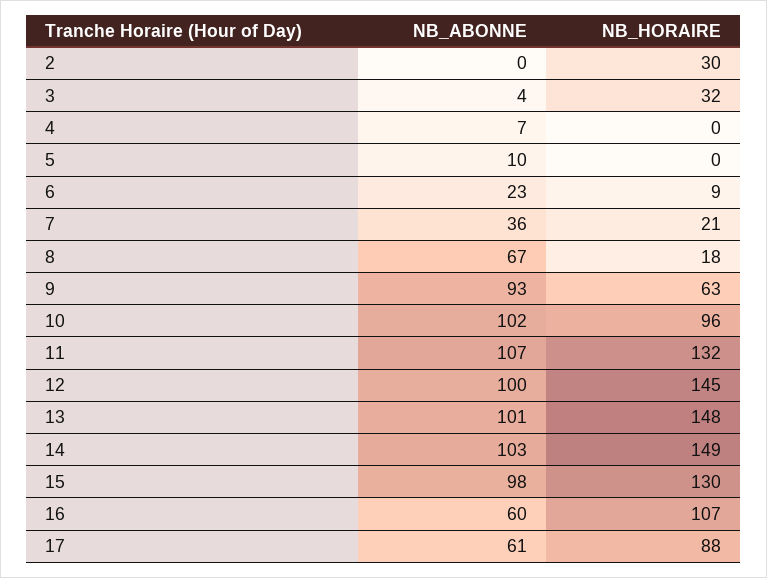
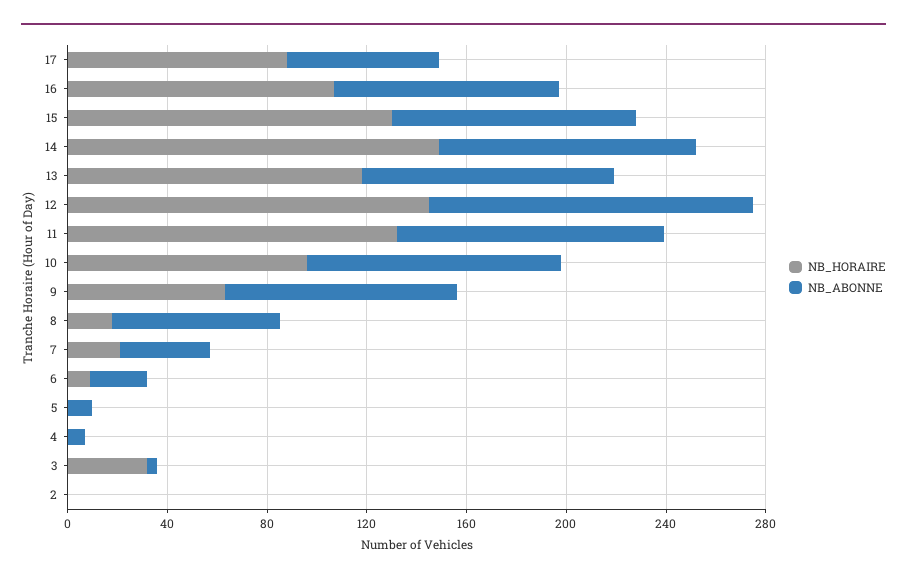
NB_HORAIRE, 2: 30 -> 0
NB_ABONNE, 12: 100 -> 130
NB_HORAIRE, 13: 148 -> 120
NB_ABONNE, 16: 60 -> 90

